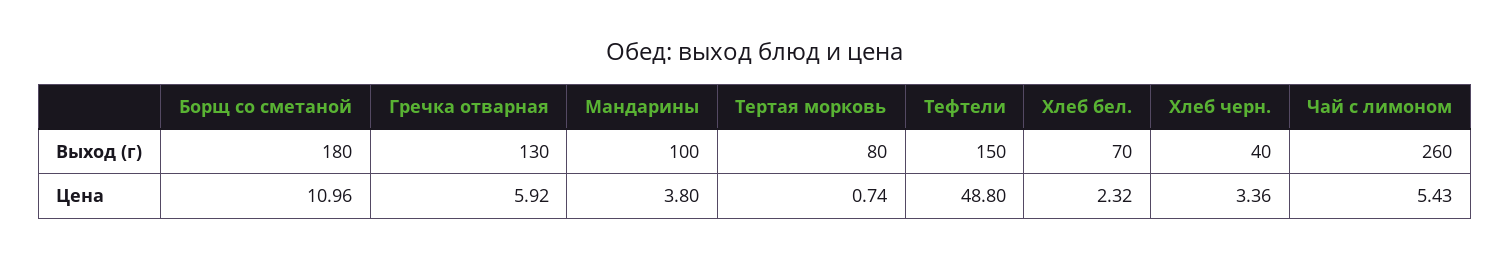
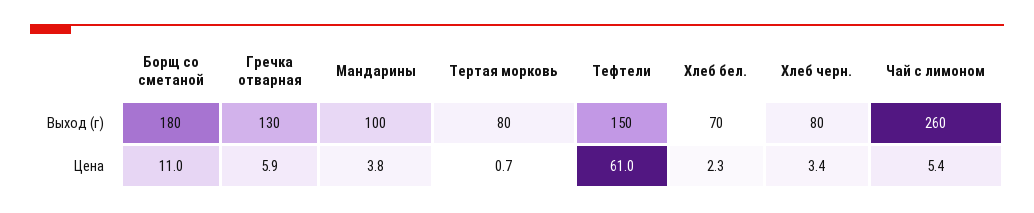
Хлеб черн., Выход (г): 40 -> 80
Тефтели, Цена: 48.8 -> 61

